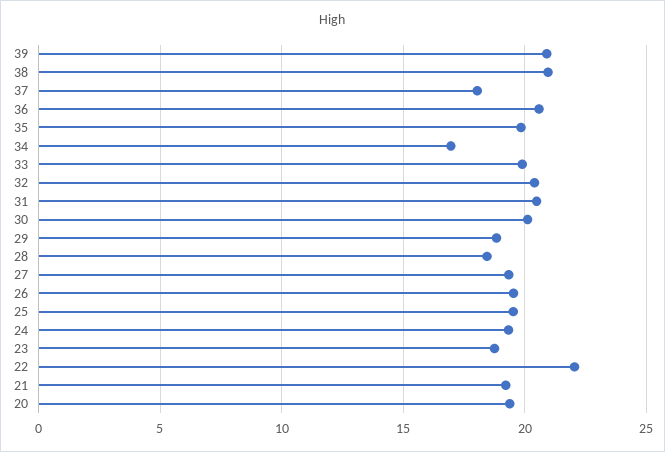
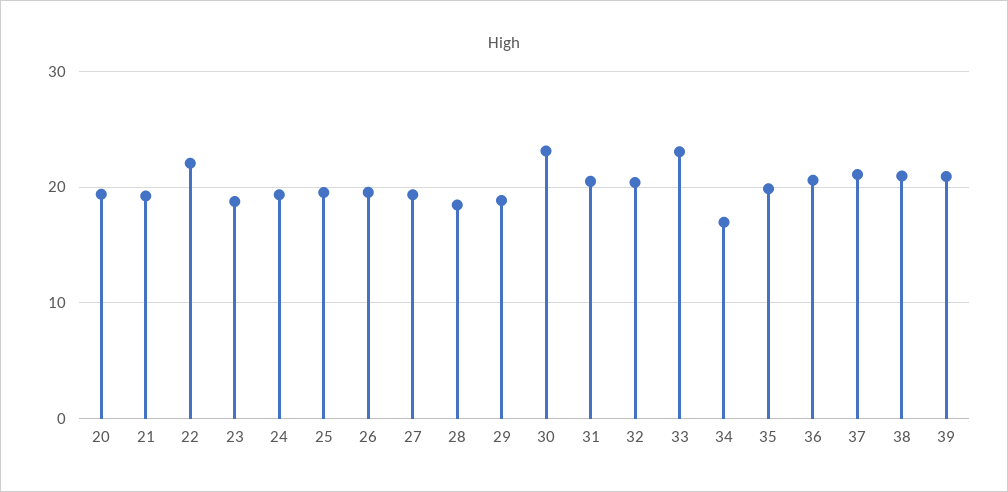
37: 18 -> 21
33: 20 -> 23
30: 20 -> 23

